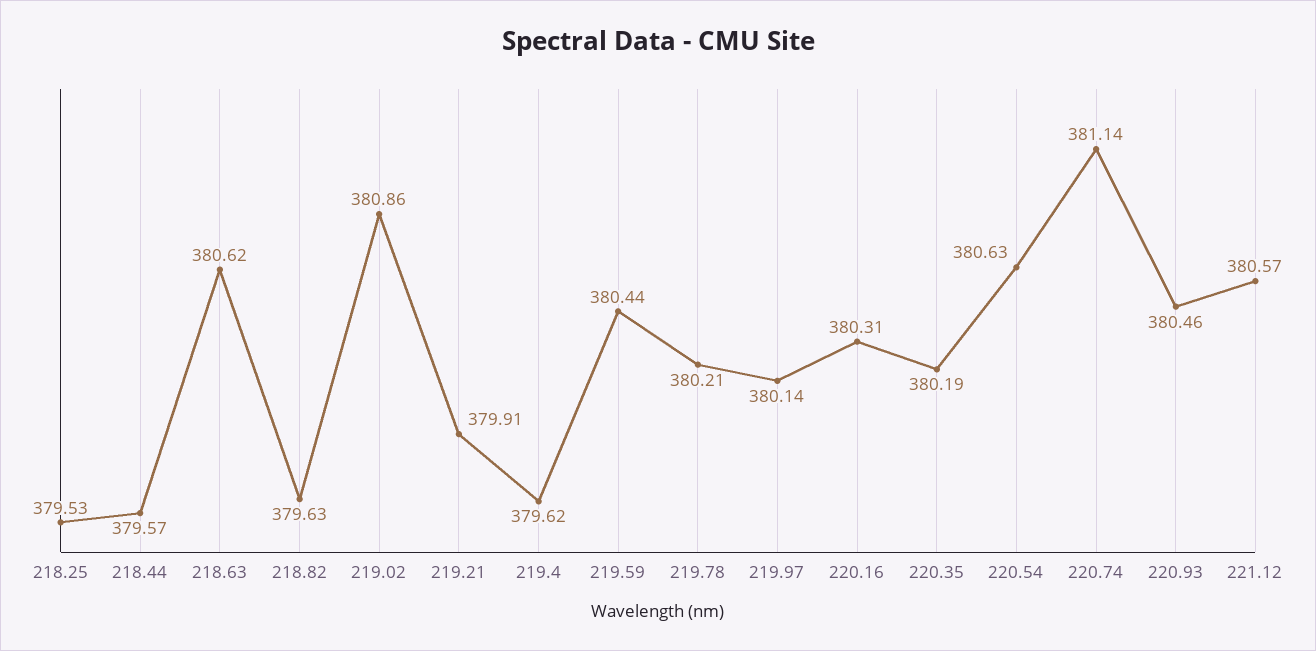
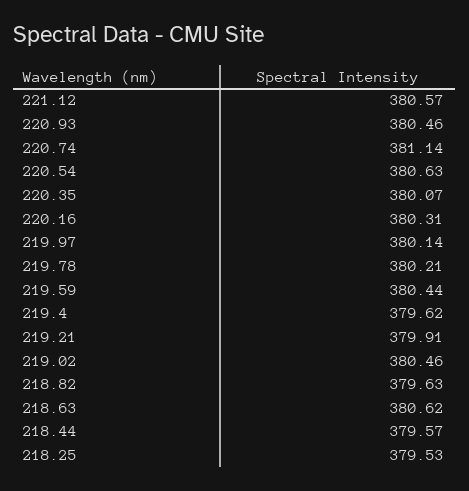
219.02: 380.86 -> 380.46
220.35: 380.19 -> 380.07

